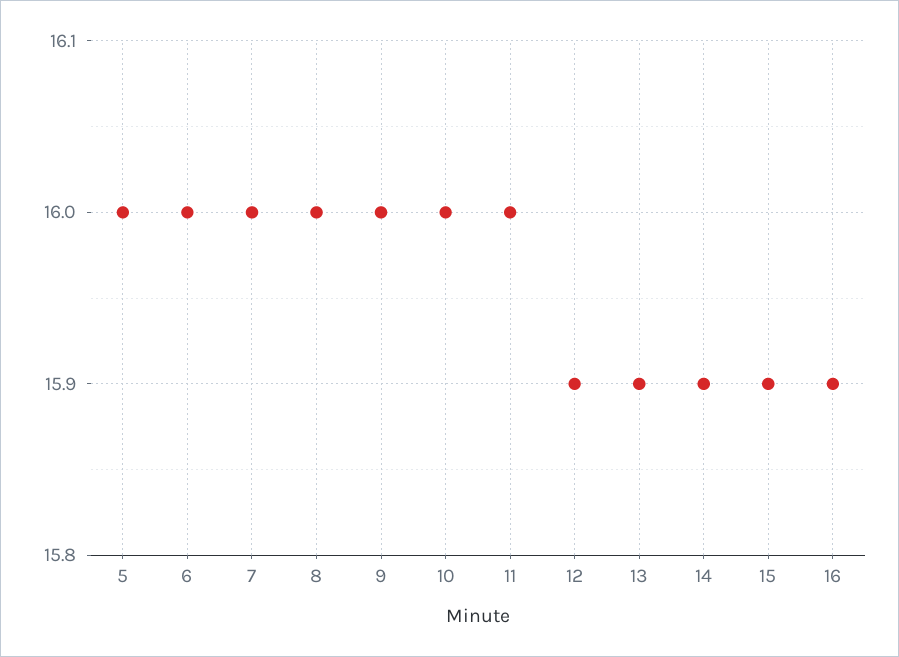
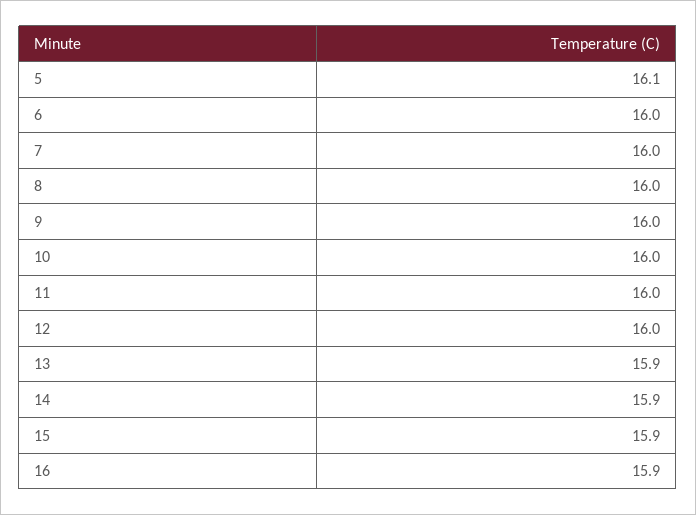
5: 16 -> 16.1
12: 15.9 -> 16

